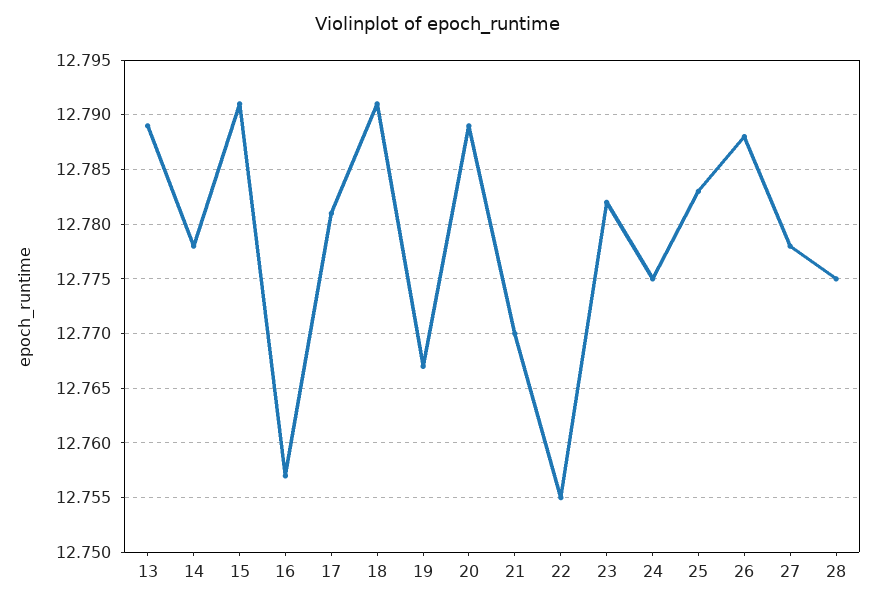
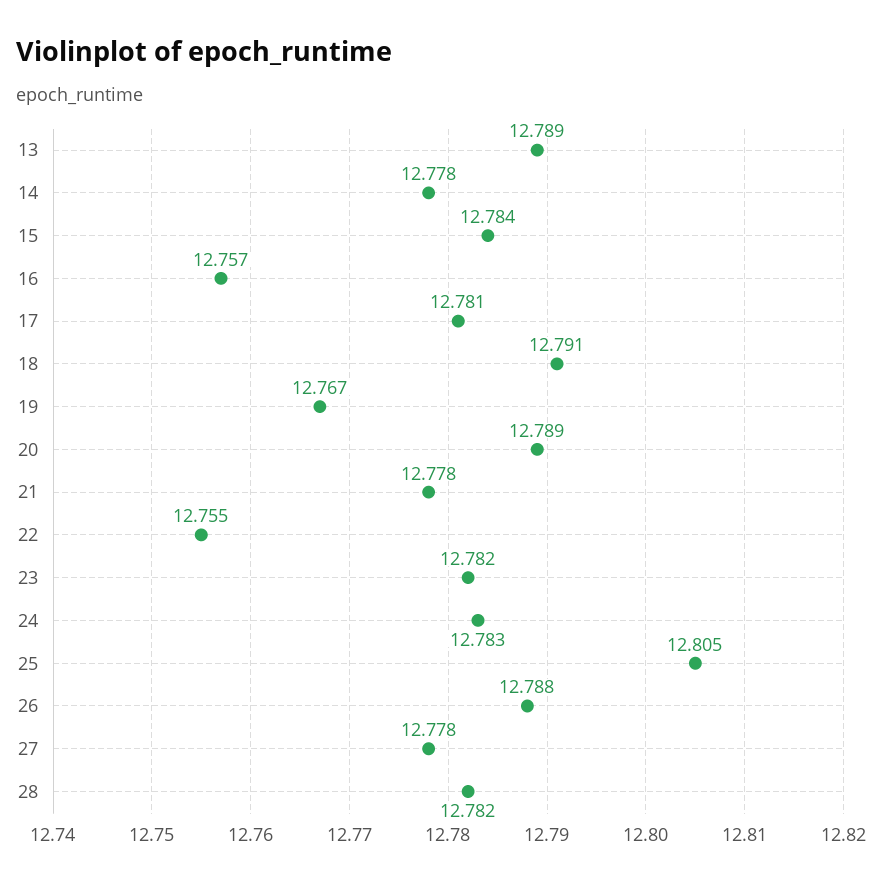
15: 12.791 -> 12.784
21: 12.77 -> 12.778
24: 12.775 -> 12.783
25: 12.783 -> 12.805
28: 12.775 -> 12.782

